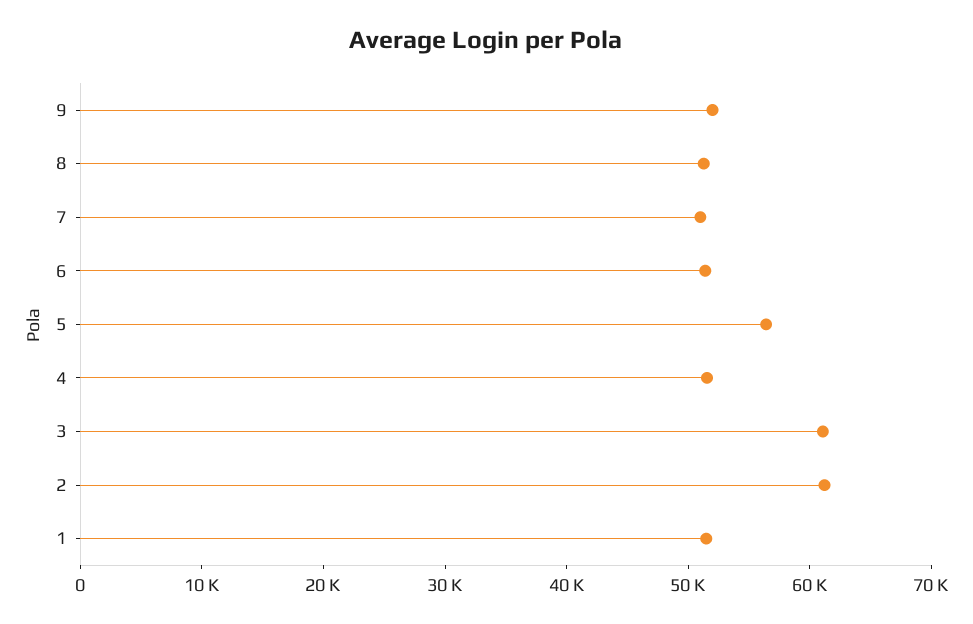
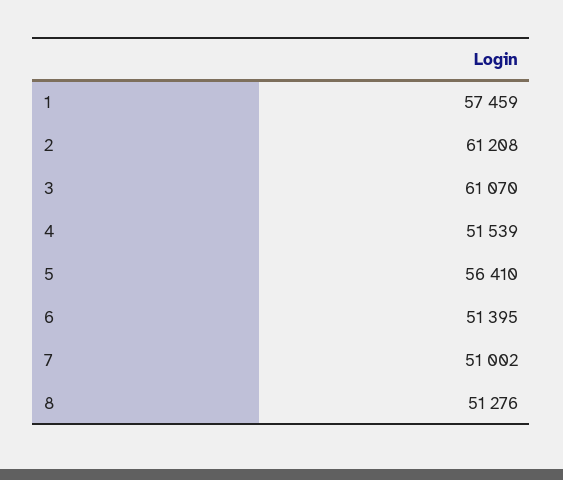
9: 52000 -> none
1: 52000 -> 57459

